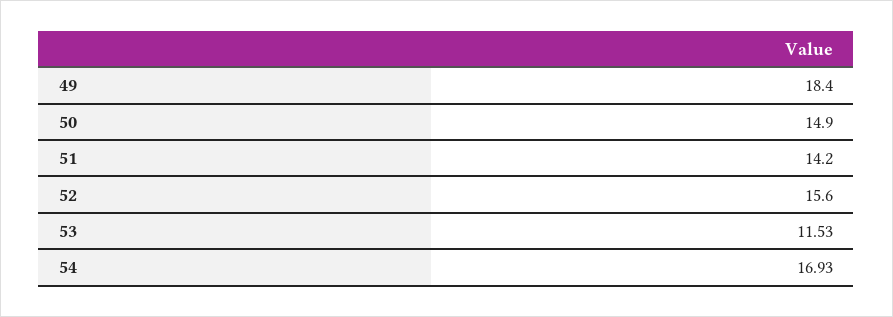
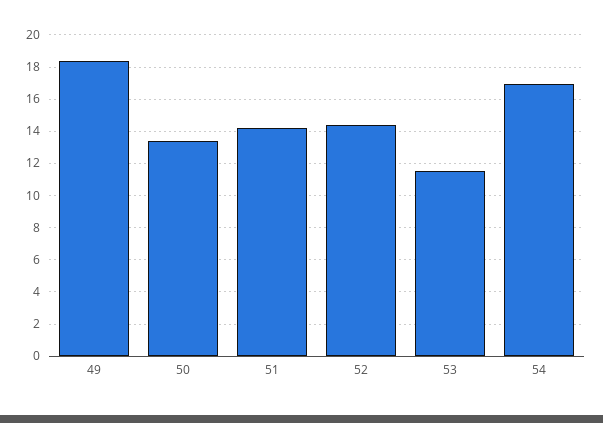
50: 14.9 -> 13.5
52: 15.6 -> 14.5

